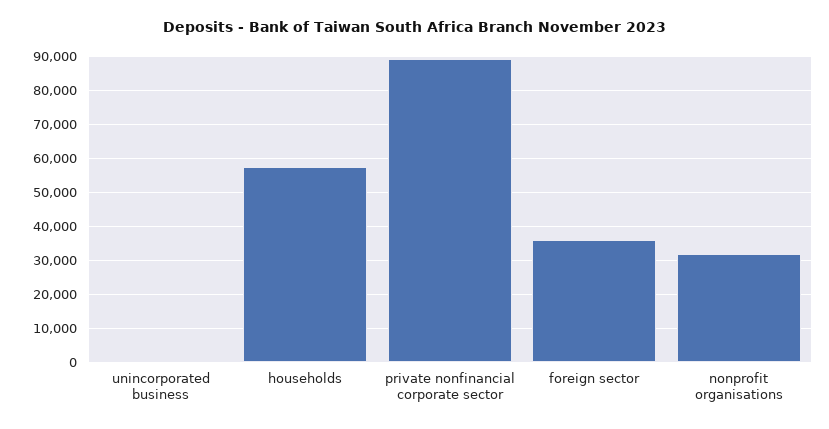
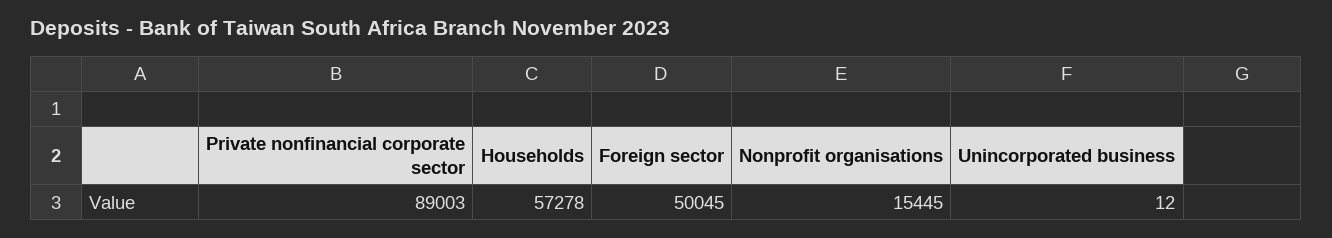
foreign sector: 36000 -> 50045
nonprofit organisations: 32000 -> 15445

